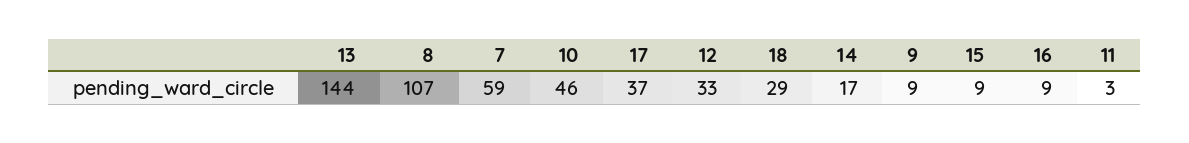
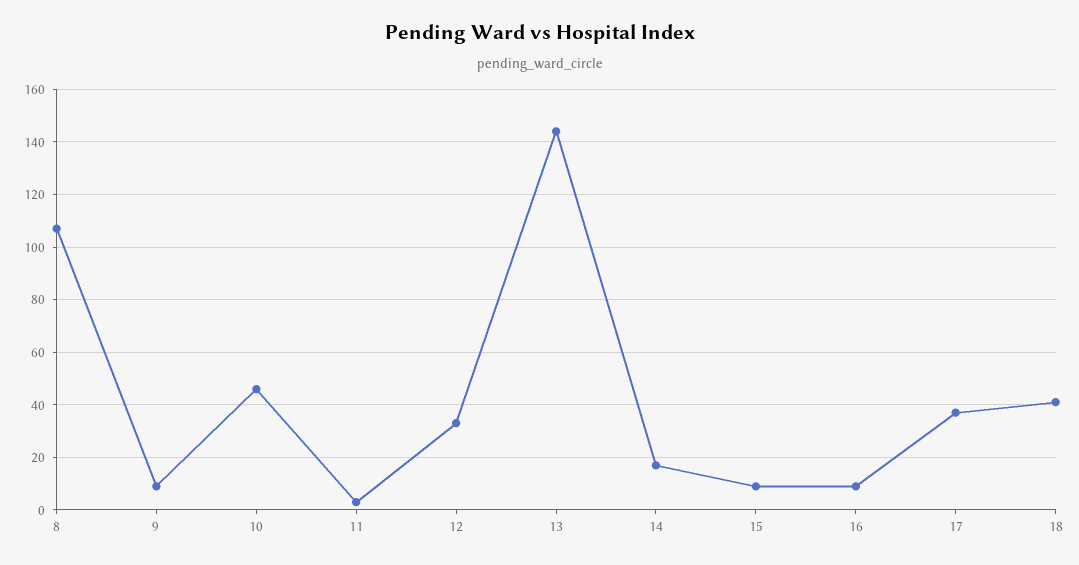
7: 59 -> none
18: 29 -> 40

